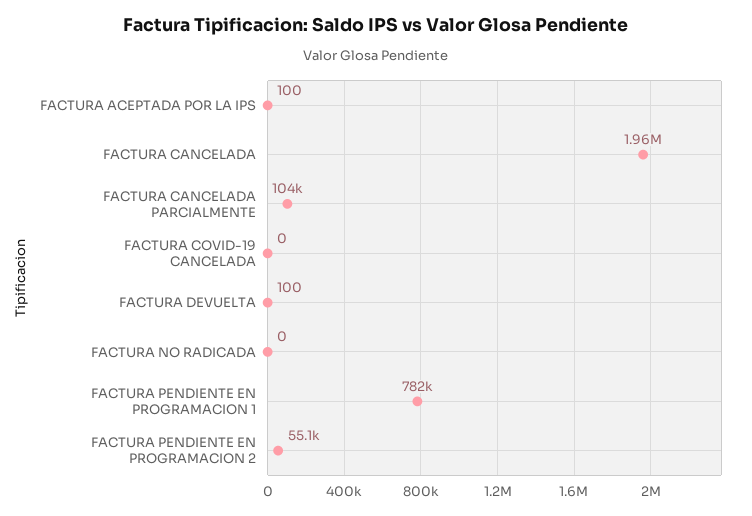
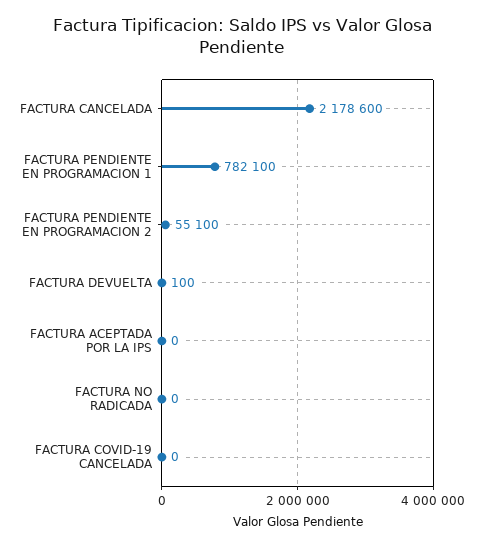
FACTURA ACEPTADA POR LA IPS: 100 -> 0
FACTURA CANCELADA: 1960000 -> 2178600
FACTURA CANCELADA PARCIALMENTE: 104000 -> none

